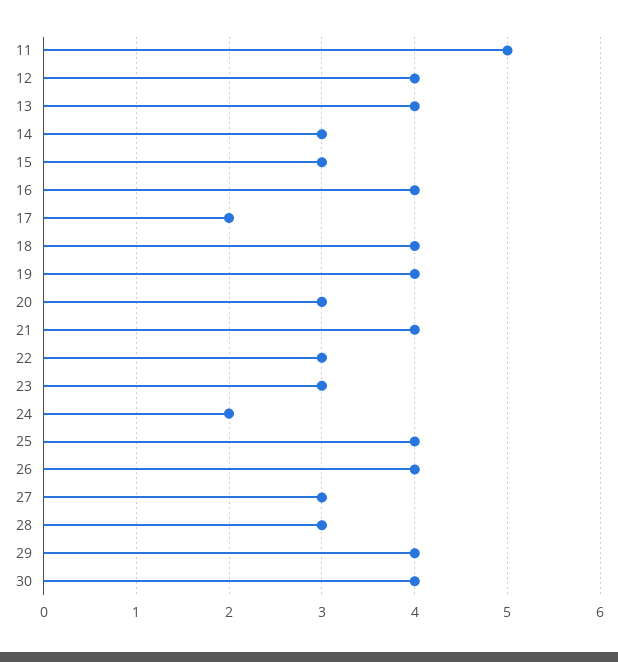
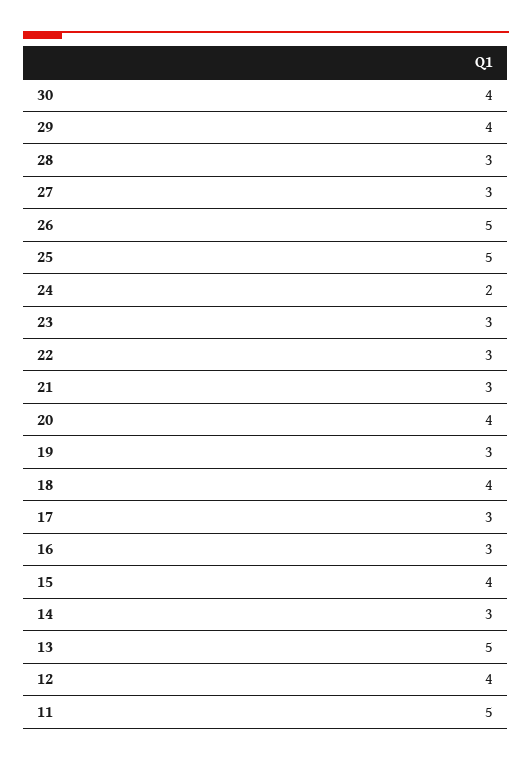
13: 4 -> 5
15: 3 -> 4
16: 4 -> 3
17: 2 -> 3
19: 4 -> 3
20: 3 -> 4
21: 4 -> 3
25: 4 -> 5
26: 4 -> 5

